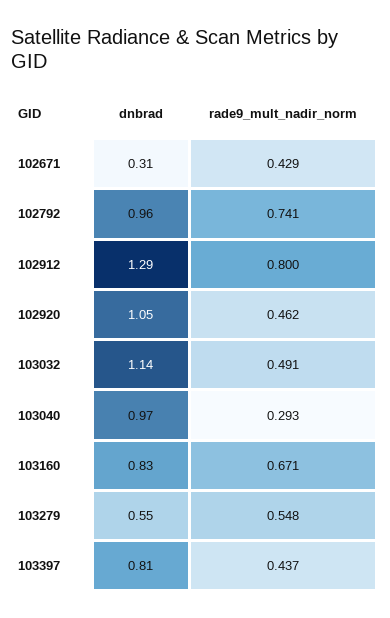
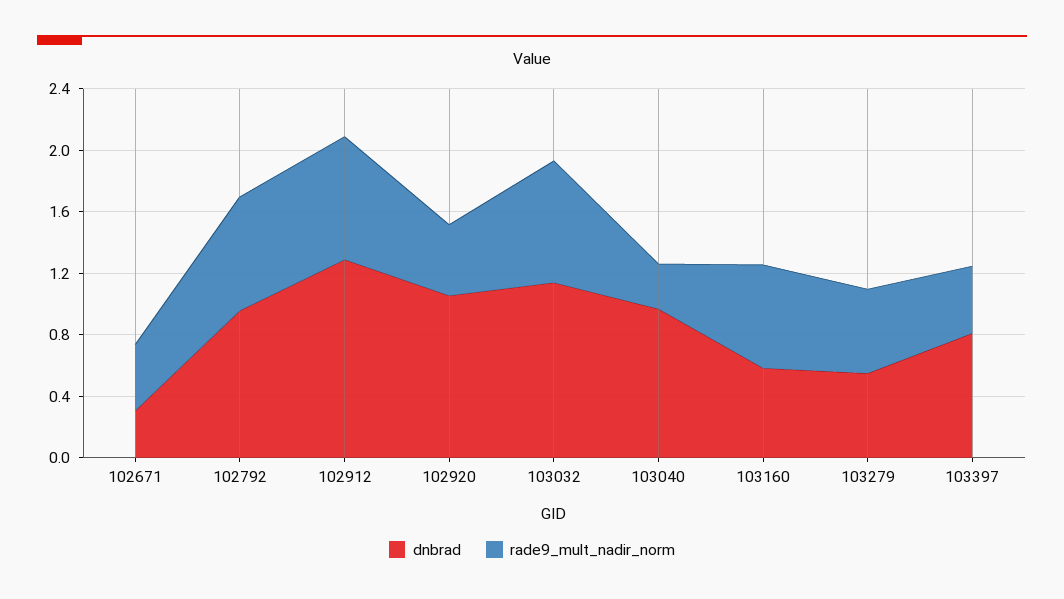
rade9_mult_nadir_norm, 103032: 0.491 -> 0.8
dnbrad, 103160: 0.83 -> 0.6

